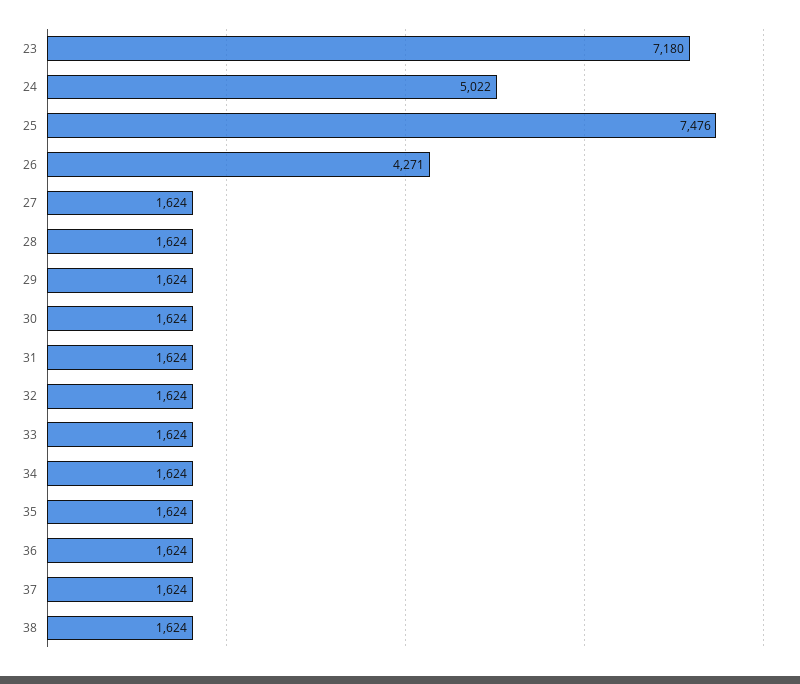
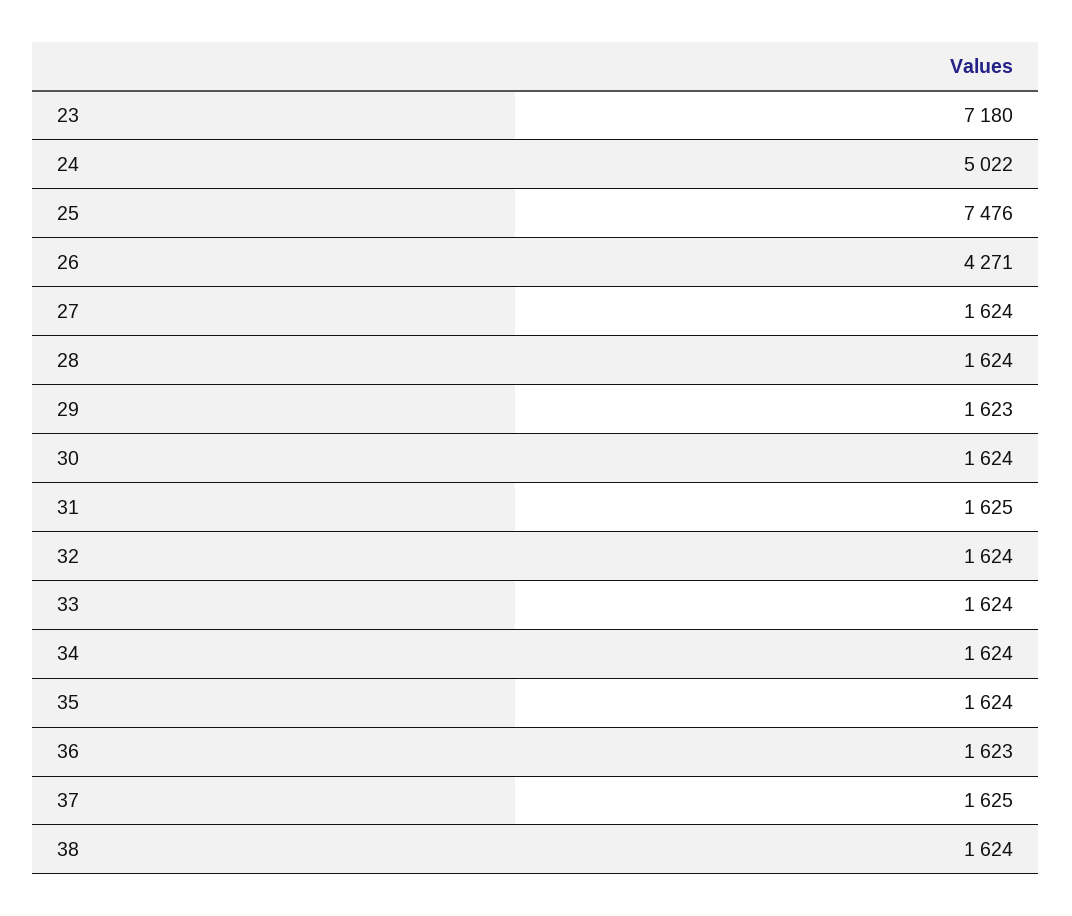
29: 1624 -> 1623
31: 1624 -> 1625
36: 1624 -> 1623
37: 1624 -> 1625

